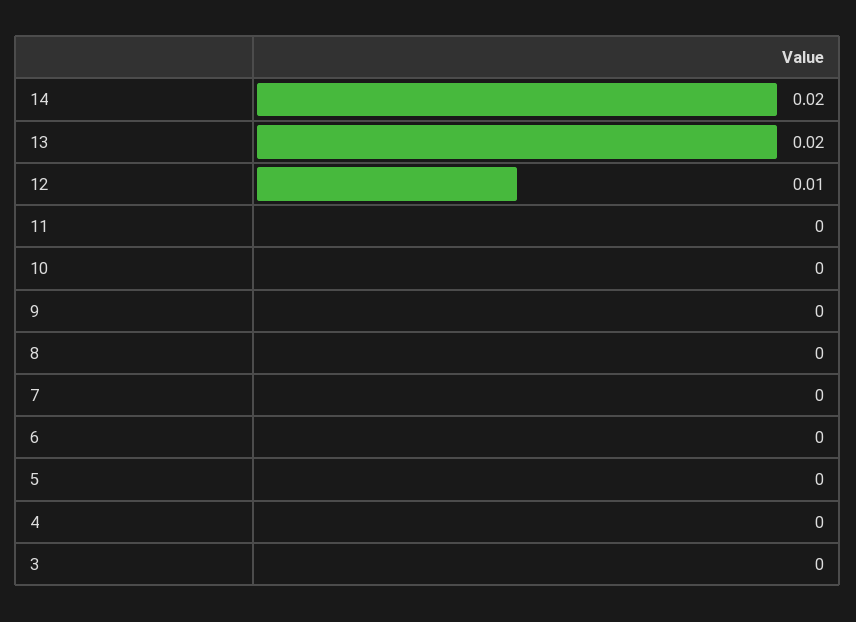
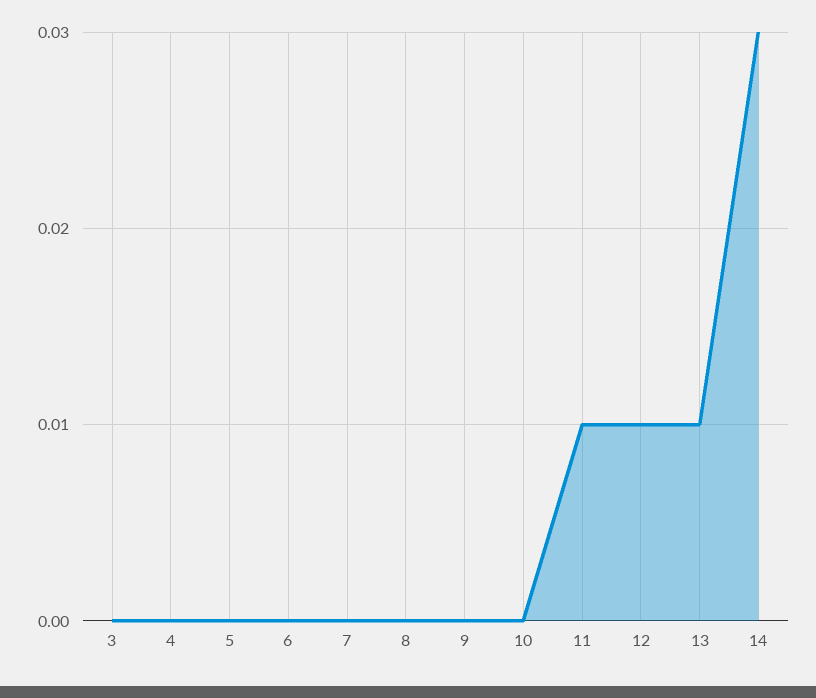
14: 0.02 -> 0.03
13: 0.02 -> 0.01
11: 0 -> 0.01

